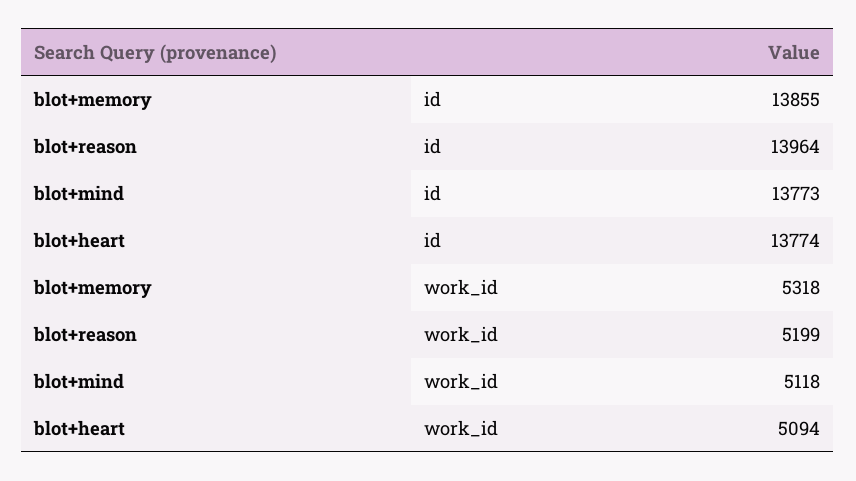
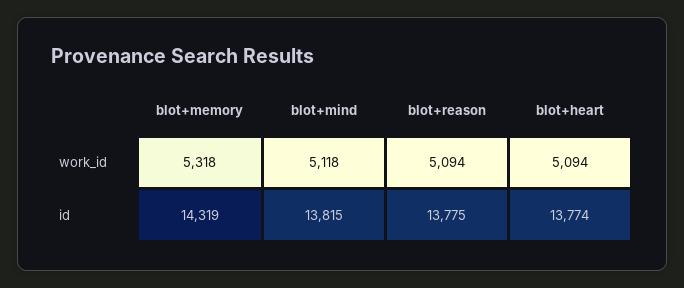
blot+memory, id: 13855 -> 14319
blot+reason, id: 13964 -> 13775
blot+mind, id: 13773 -> 13815
blot+reason, work_id: 5199 -> 5094

